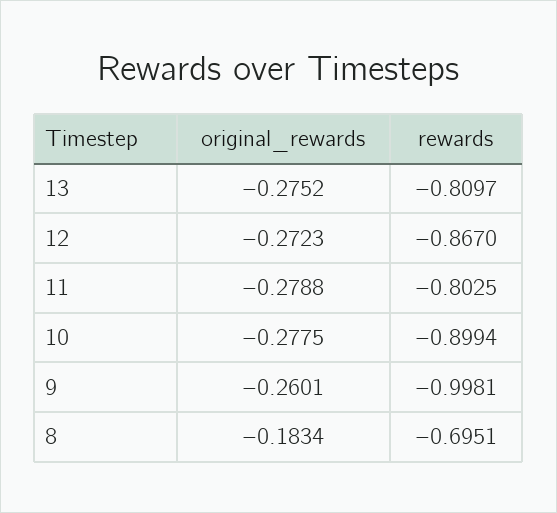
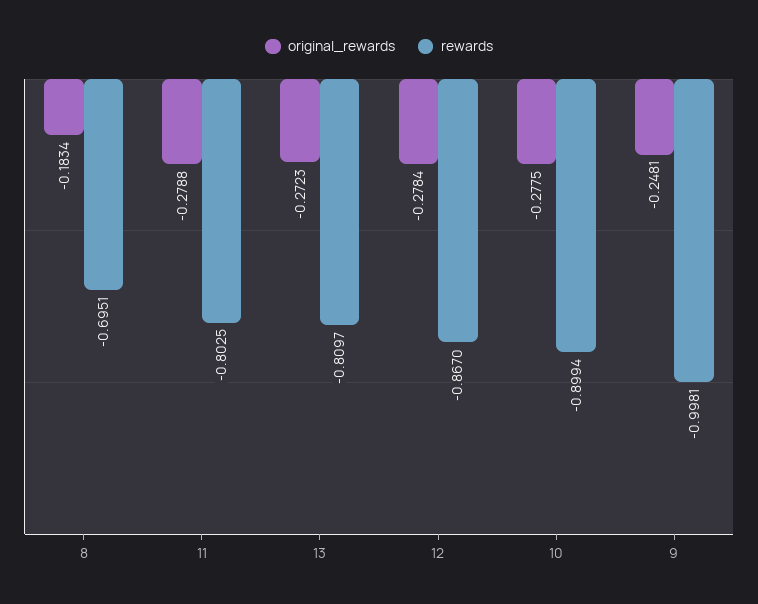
original_rewards, 13: -0.2752 -> -0.2723
original_rewards, 12: -0.2723 -> -0.2784
original_rewards, 9: -0.2601 -> -0.2481

